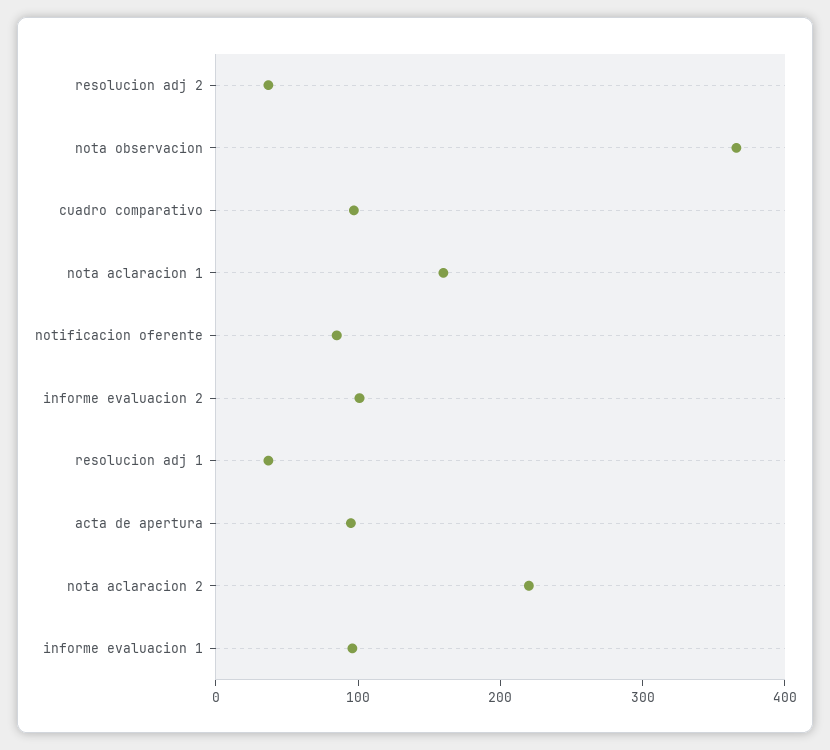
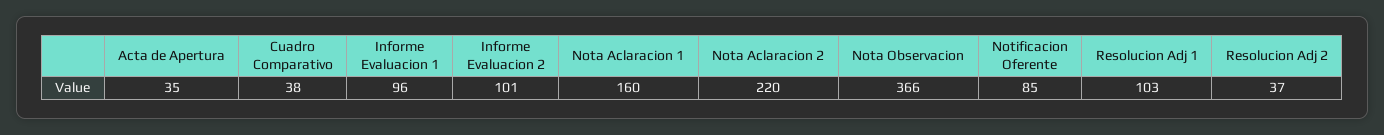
cuadro comparativo: 100 -> 38
resolucion adj 1: 40 -> 103
acta de apertura: 100 -> 35

